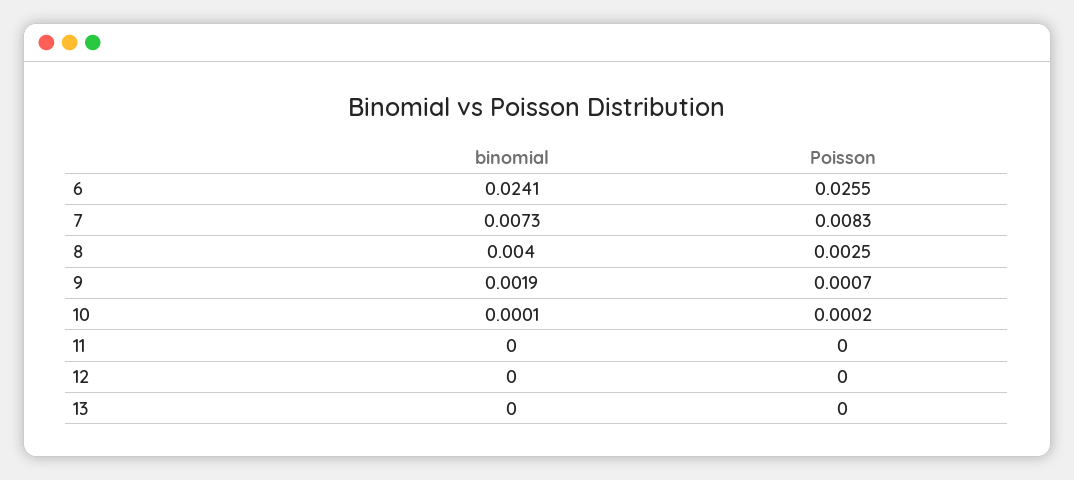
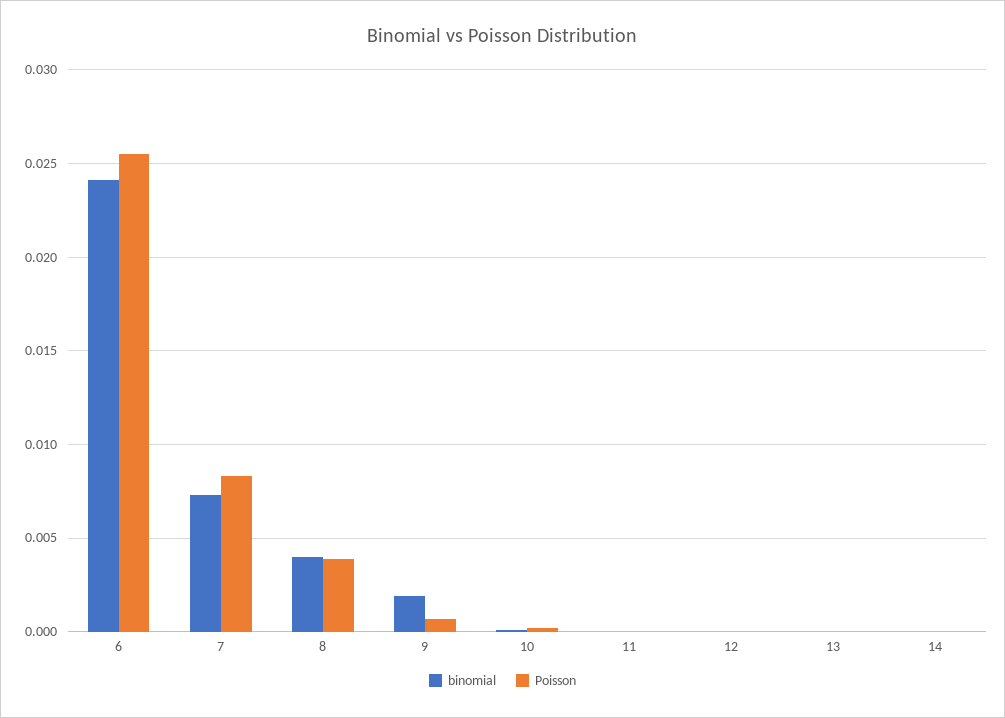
Poisson, 8: 0.0025 -> 0.004
binomial, 14: none -> 0
Poisson, 14: none -> 0

